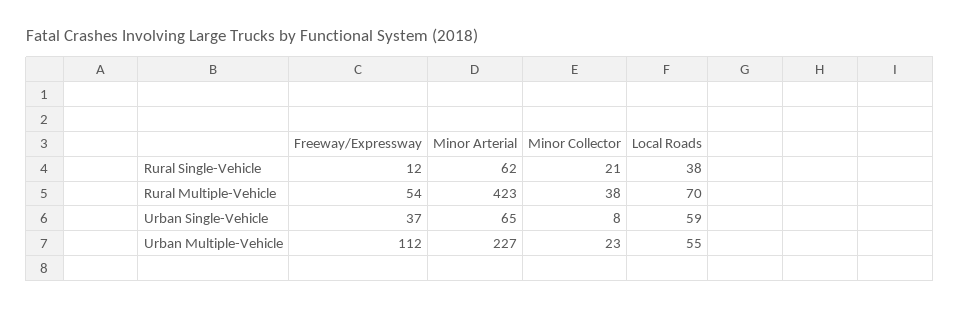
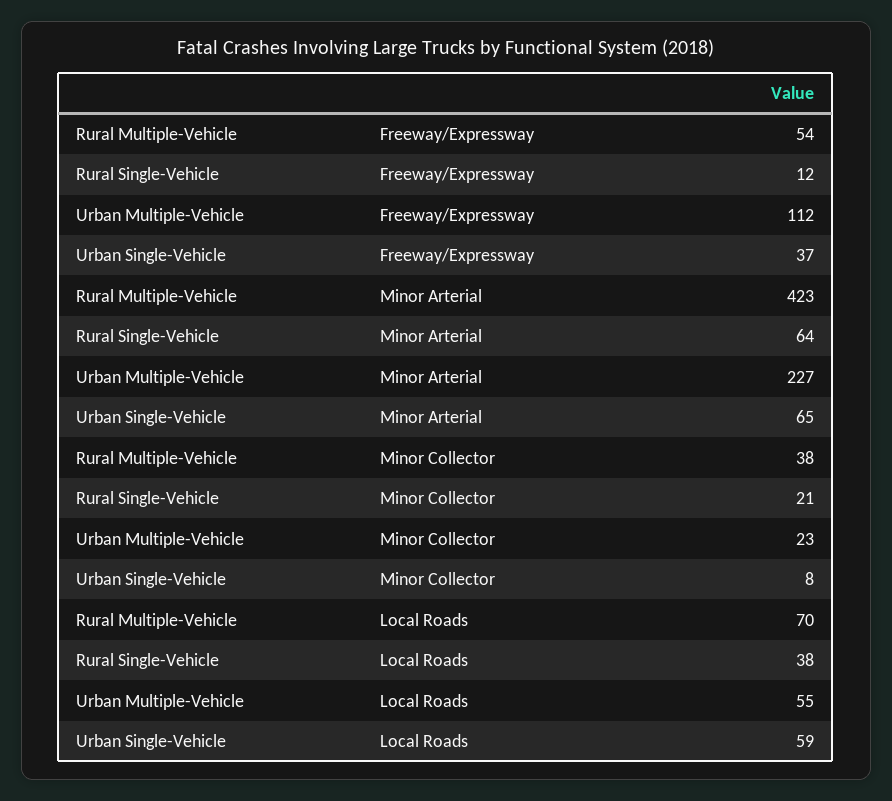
Minor Arterial, Rural Single-Vehicle: 62 -> 64

